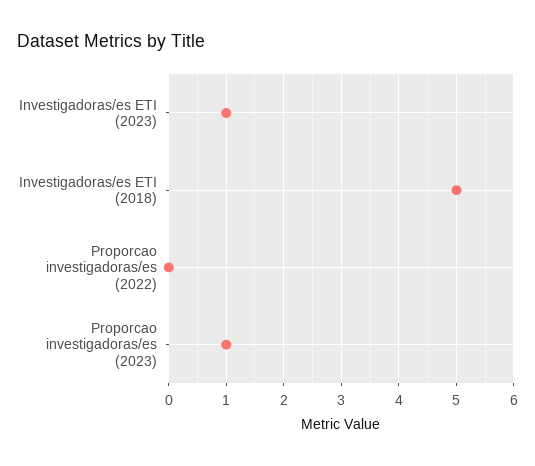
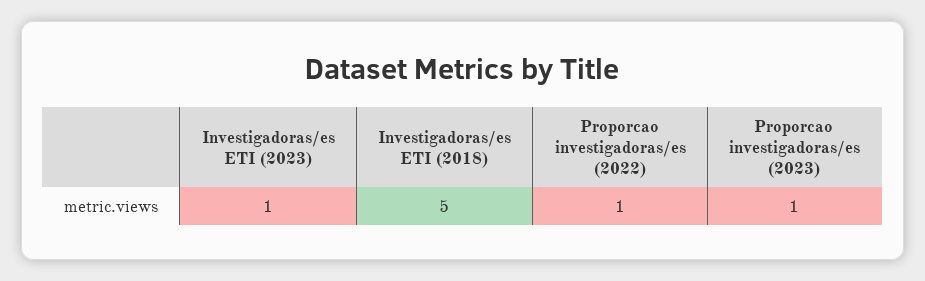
Proporcao investigadoras/es (2022): 0 -> 1

